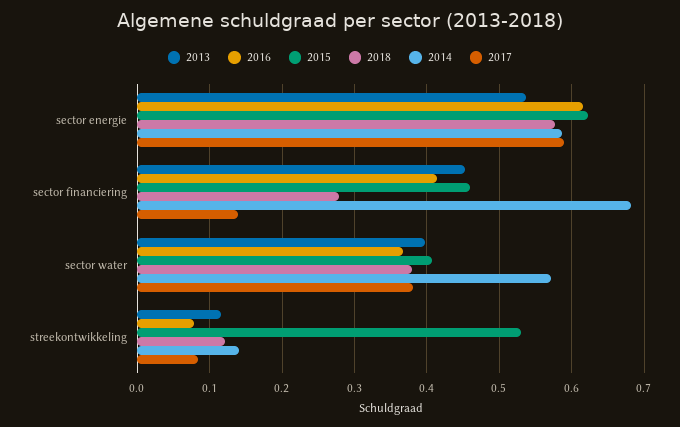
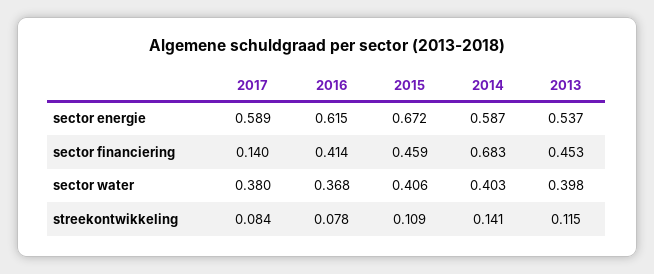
2015, sector energie: 0.62 -> 0.672
2018, sector energie: 0.58 -> none
2018, sector financiering: 0.28 -> none
2018, sector water: 0.38 -> none
2014, sector water: 0.57 -> 0.403
2015, streekontwikkeling: 0.53 -> 0.109
2018, streekontwikkeling: 0.12 -> none

